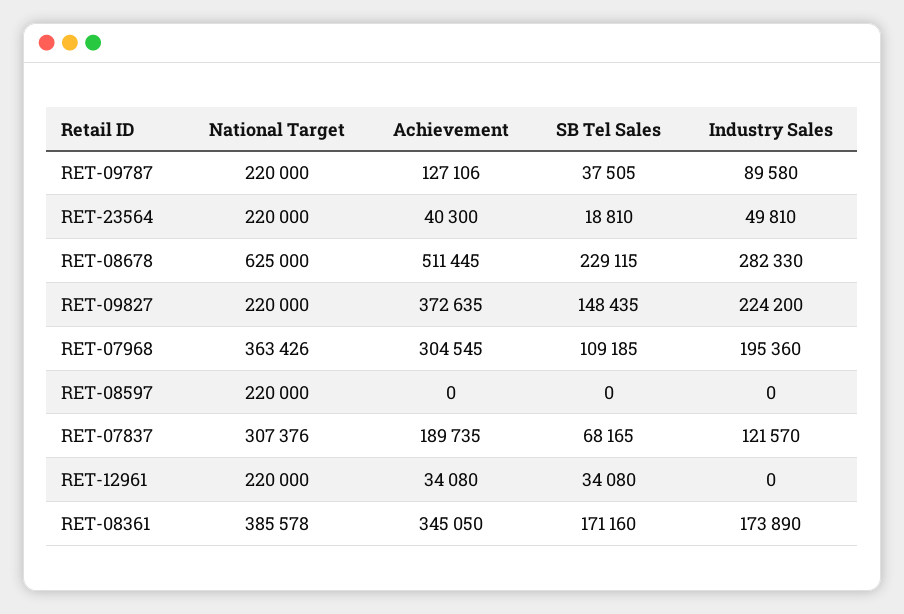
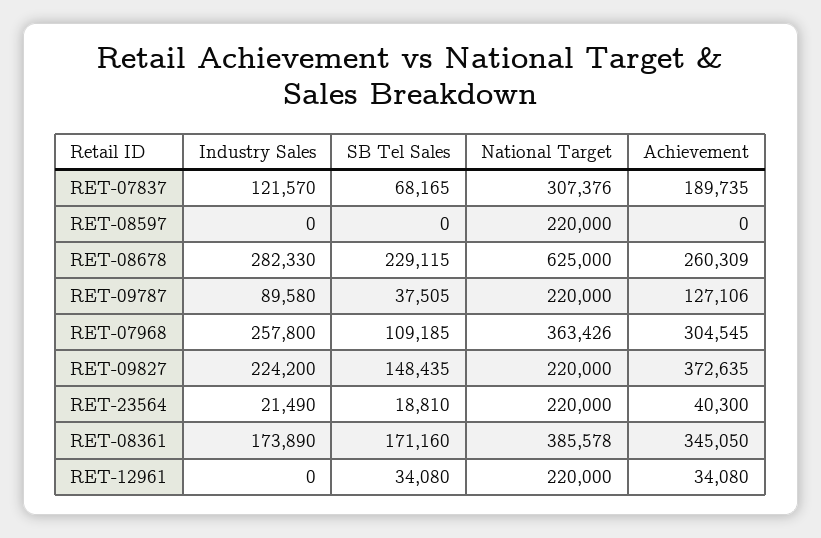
Industry Sales, RET-23564: 49810 -> 21490
Achievement, RET-08678: 511445 -> 260309
Industry Sales, RET-07968: 195360 -> 257800

